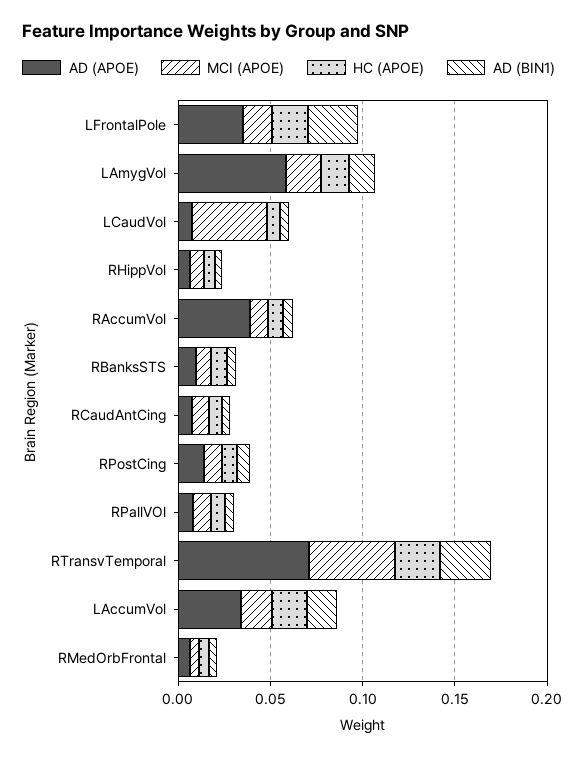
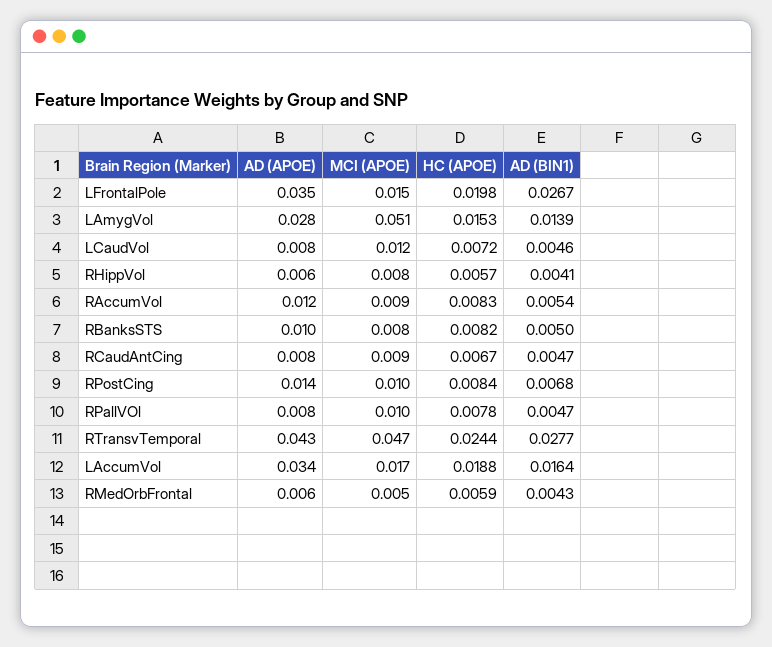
AD (APOE), LAmygVol: 0.06 -> 0.028
MCI (APOE), LAmygVol: 0.02 -> 0.051
MCI (APOE), LCaudVol: 0.04 -> 0.012
AD (APOE), RAccumVol: 0.04 -> 0.012
AD (APOE), RTransvTemporal: 0.07 -> 0.043

